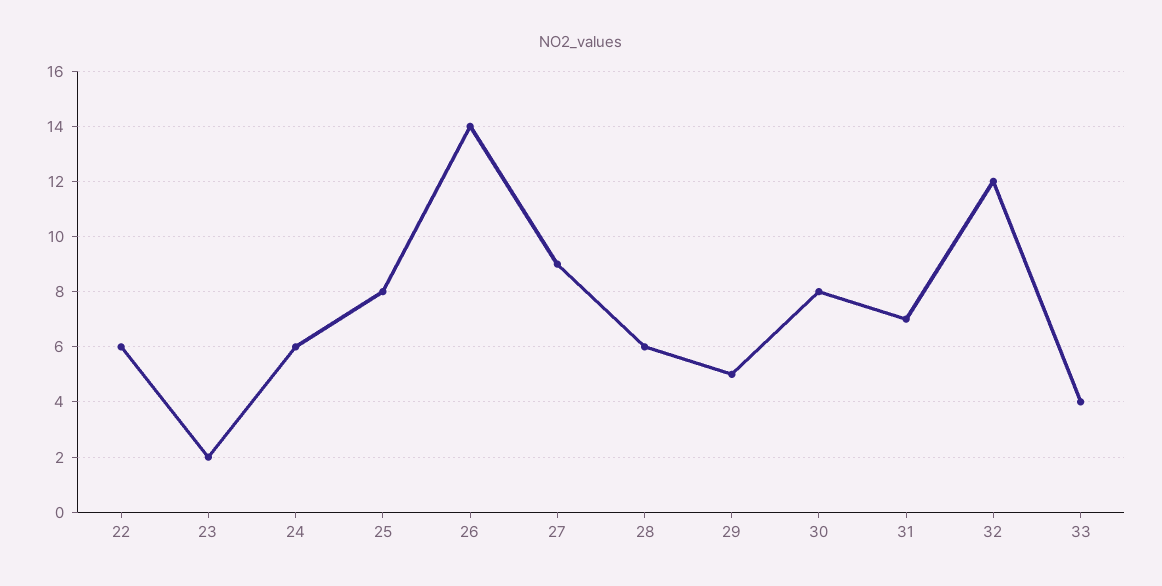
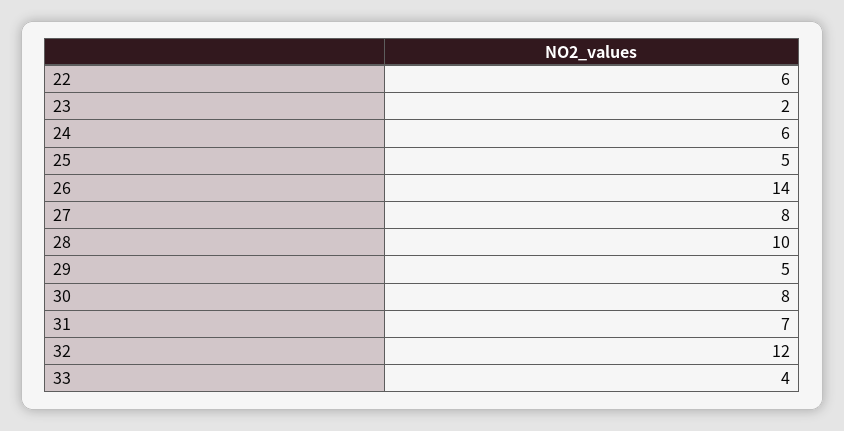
25: 8 -> 5
27: 9 -> 8
28: 6 -> 10

